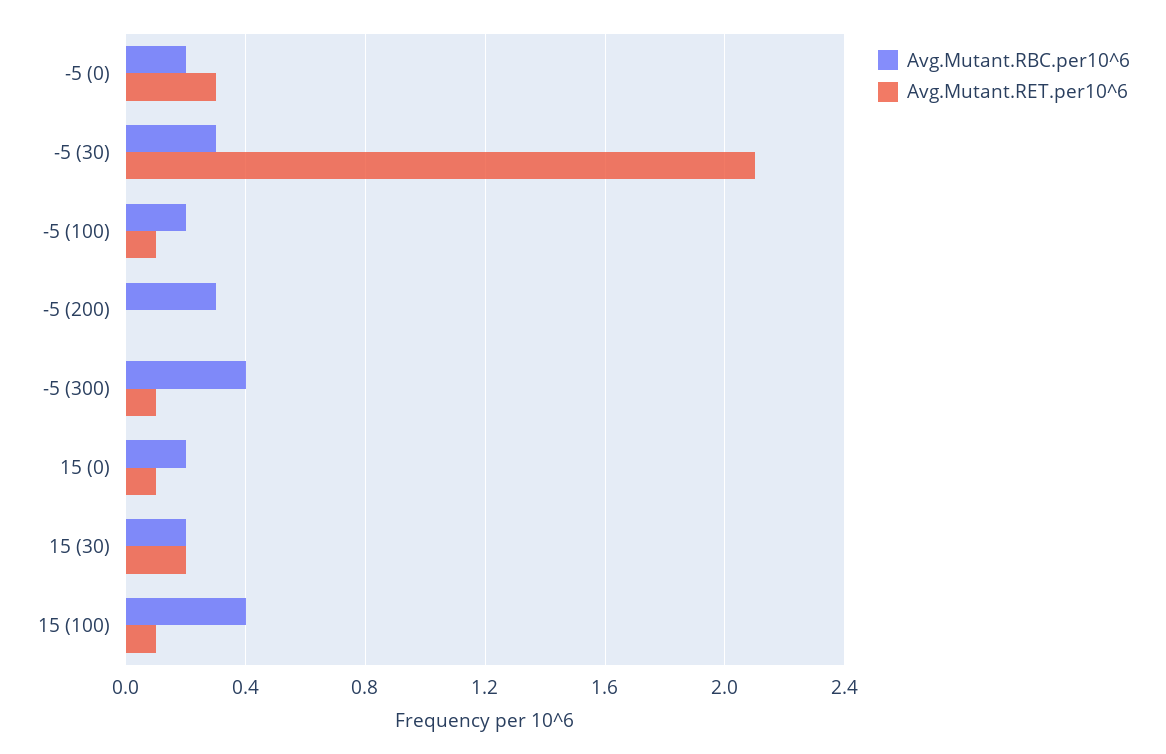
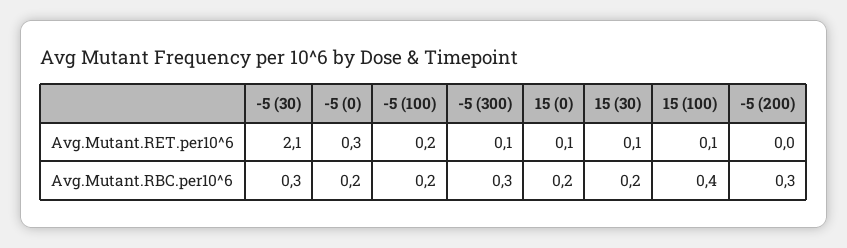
Avg.Mutant.RET.per10^6, -5 (100): 0.1 -> 0.2
Avg.Mutant.RBC.per10^6, -5 (300): 0.4 -> 0.3
Avg.Mutant.RET.per10^6, 15 (30): 0.2 -> 0.1

